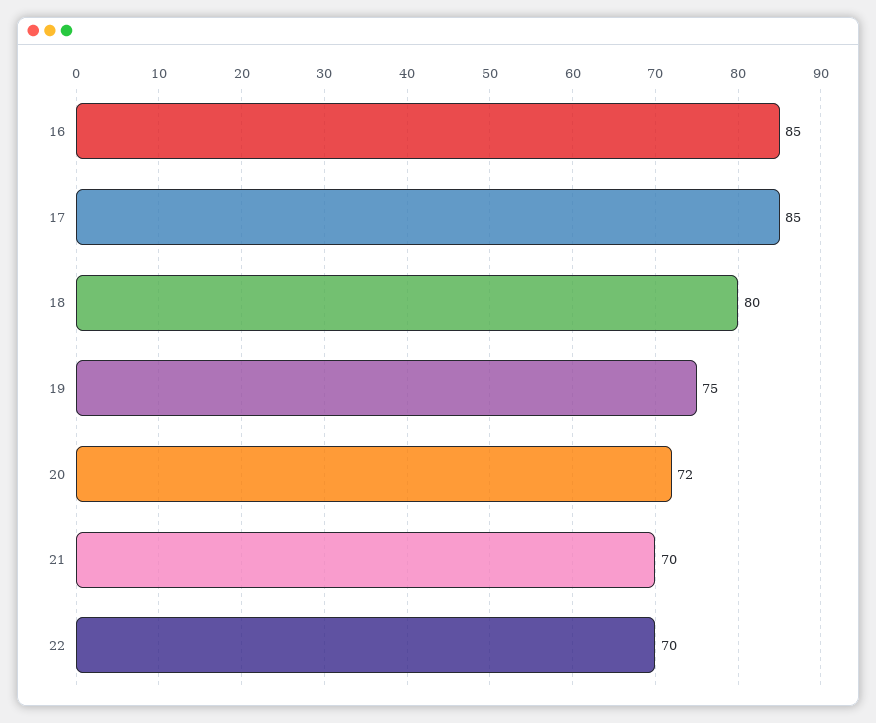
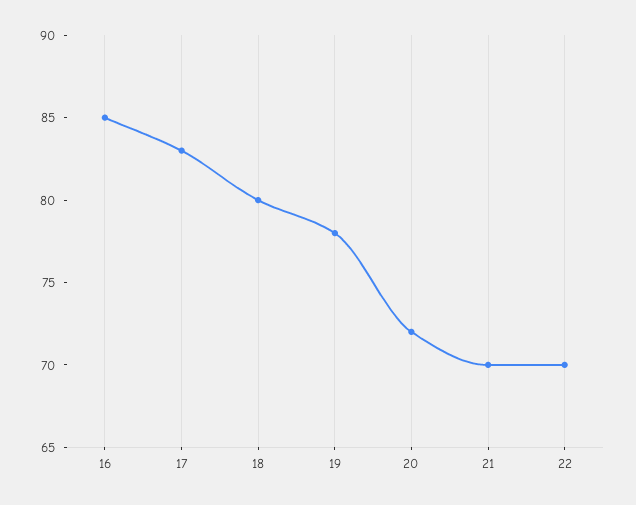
17: 85 -> 83
19: 75 -> 78

